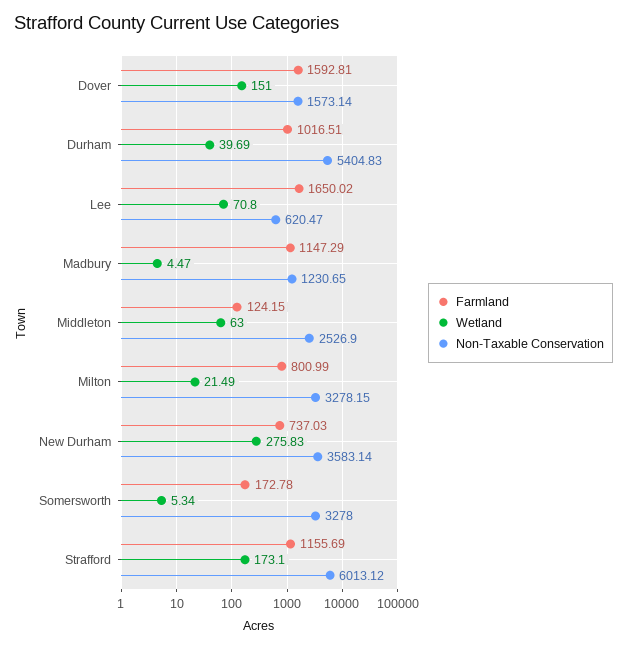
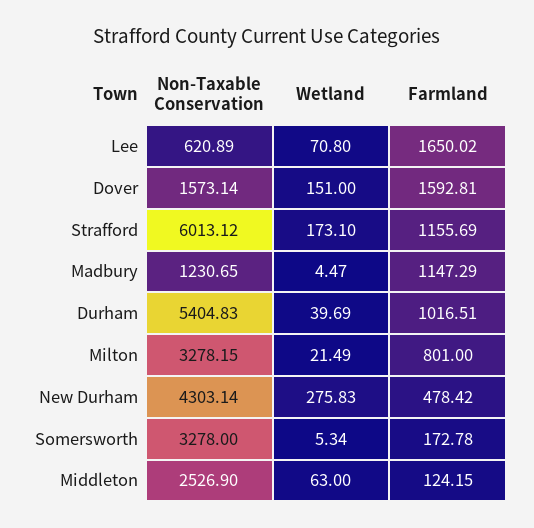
Non-Taxable Conservation, Lee: 620.47 -> 620.89
Farmland, Milton: 800.99 -> 801
Farmland, New Durham: 737.03 -> 478.42
Non-Taxable Conservation, New Durham: 3583.14 -> 4303.14

